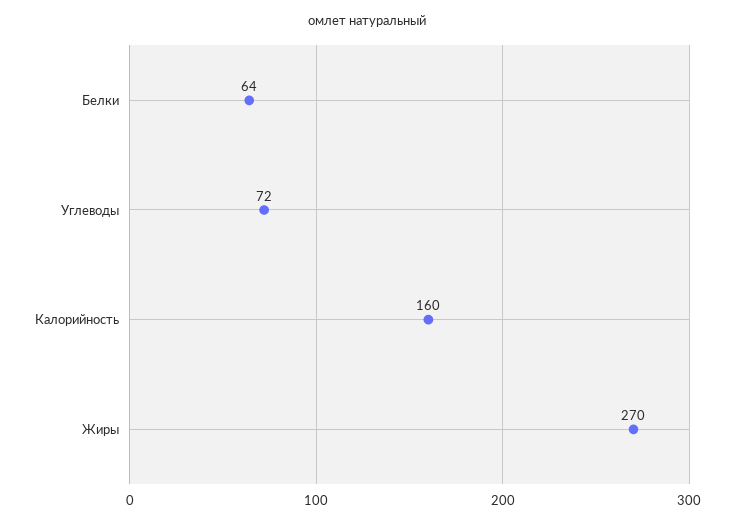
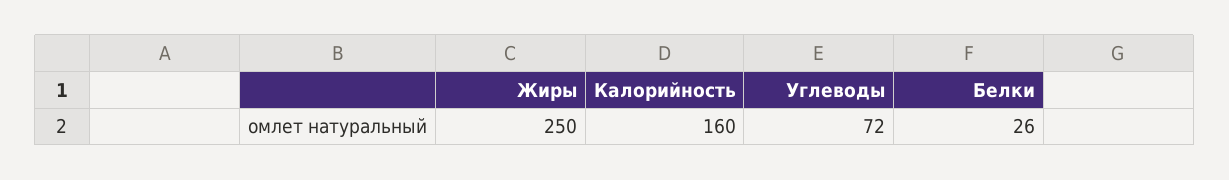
Белки: 64 -> 26
Жиры: 270 -> 250

